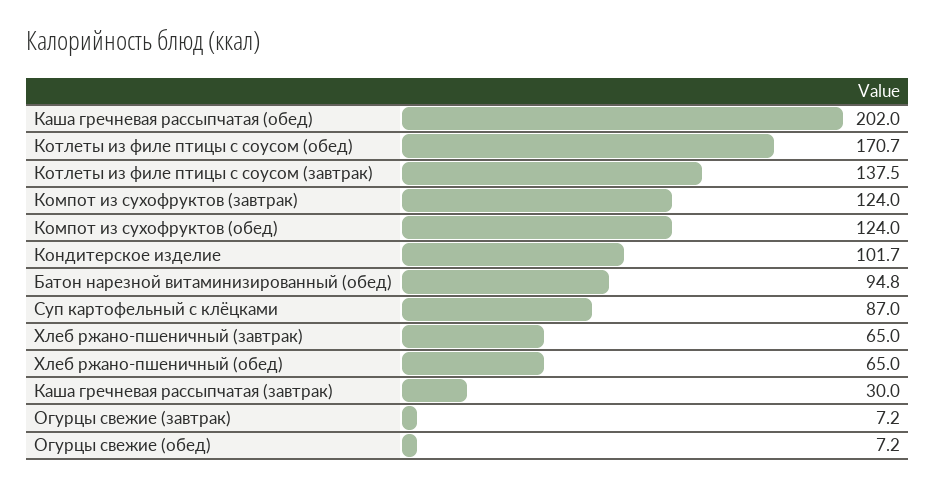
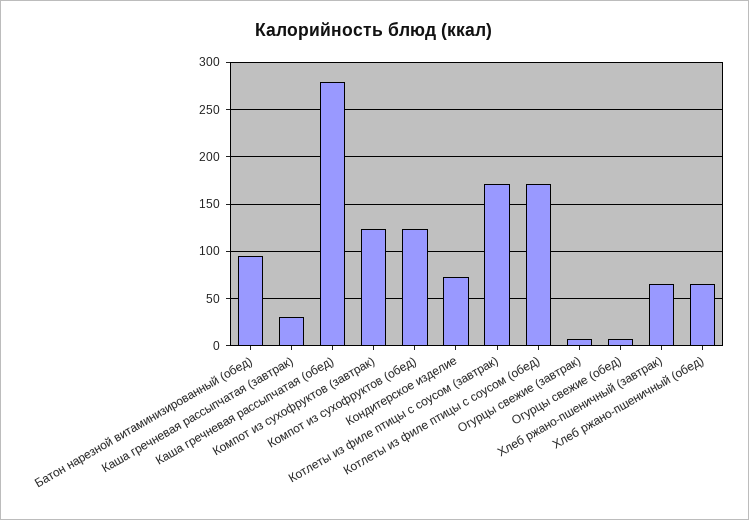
Каша гречневая рассыпчатая (обед): 202 -> 280
Котлеты из филе птицы с соусом (завтрак): 137.5 -> 170
Кондитерское изделие: 101.7 -> 70
Суп картофельный с клёцками: 87 -> none

